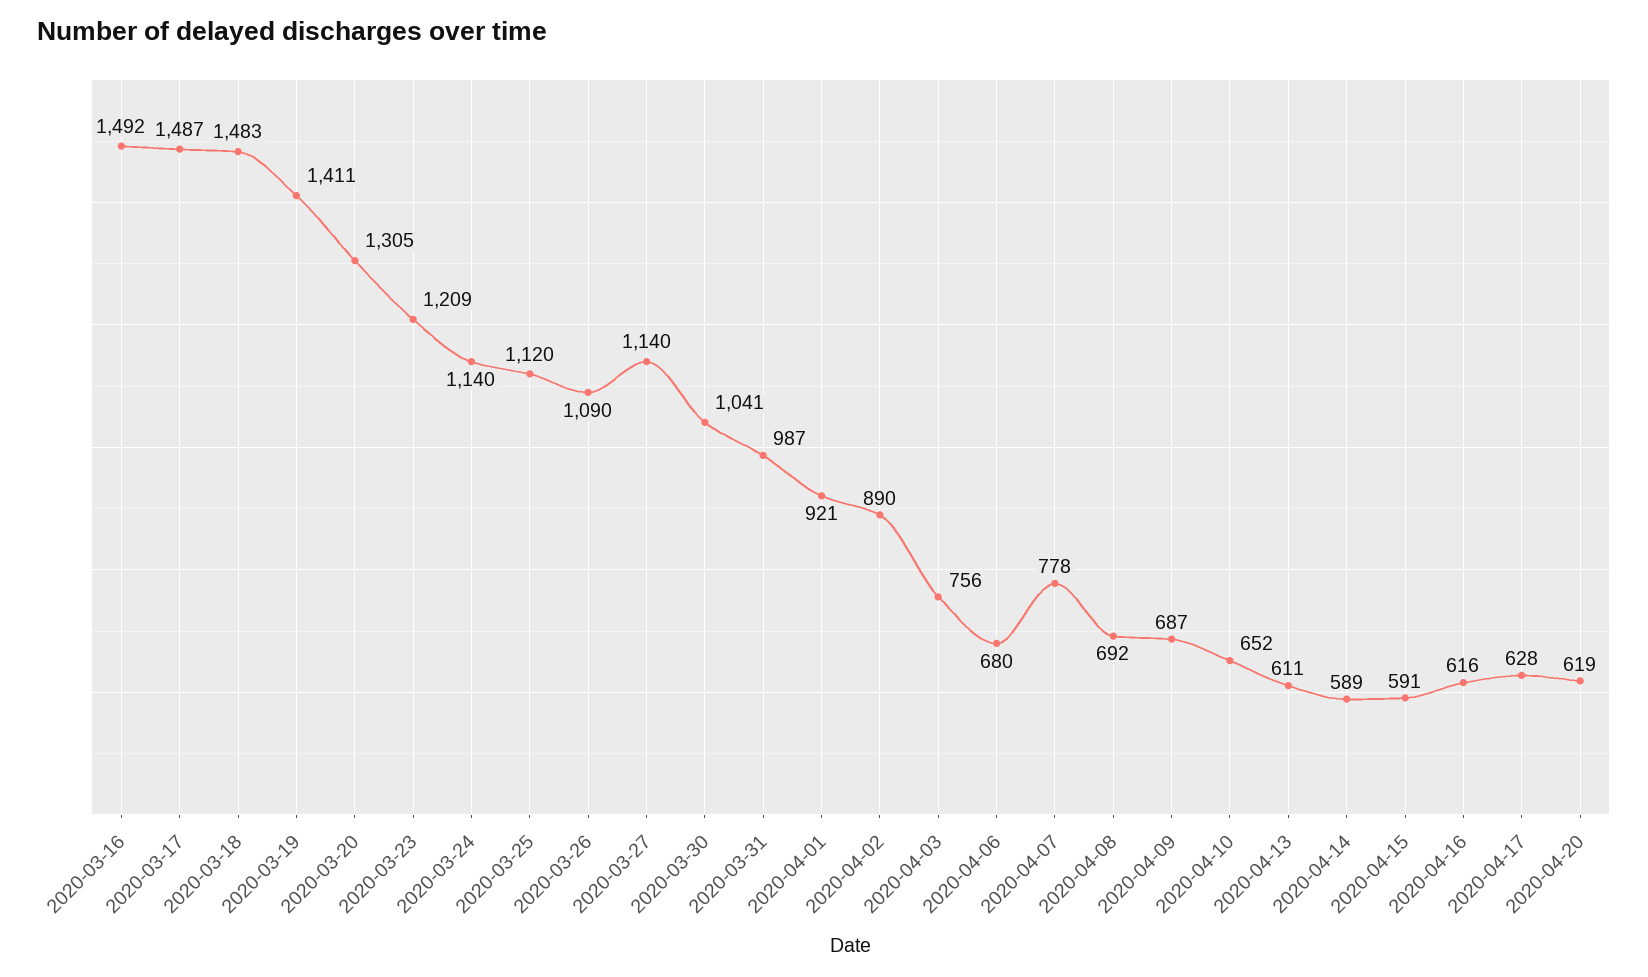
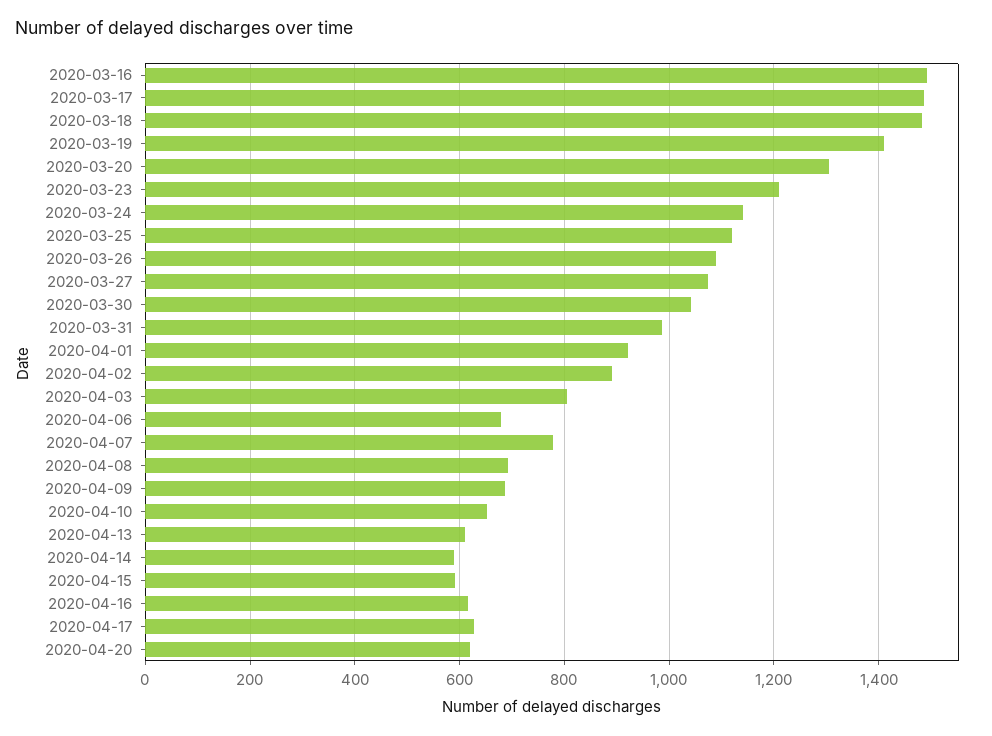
2020-03-27: 1140 -> 1080
2020-04-03: 756 -> 800

